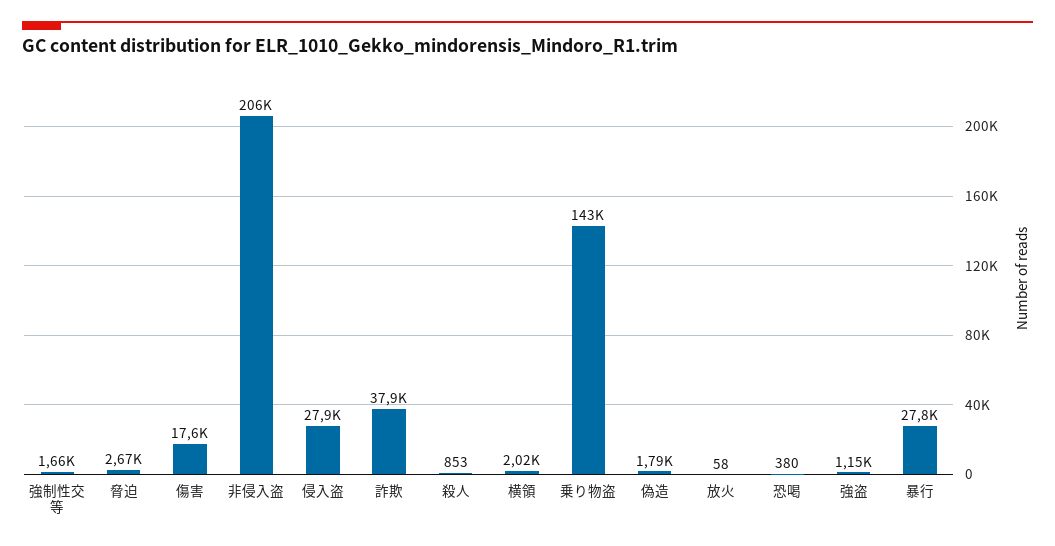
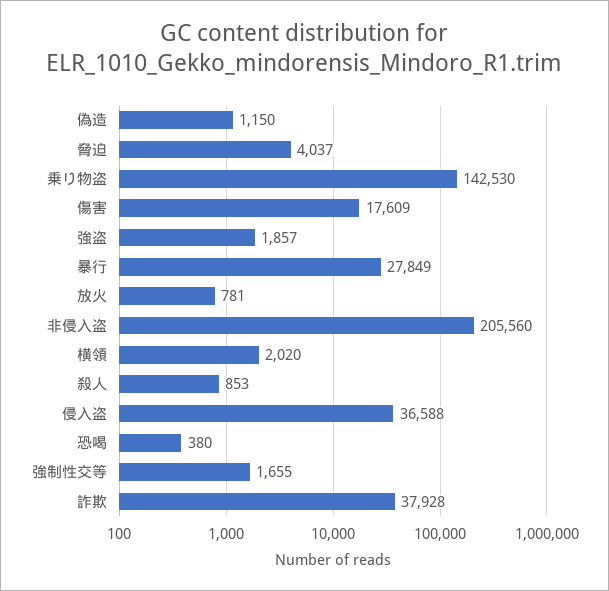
脅迫: 2670 -> 4037
侵入盗: 27900 -> 36588
偽造: 1790 -> 1150
放火: 58 -> 781
強盗: 1150 -> 1857

